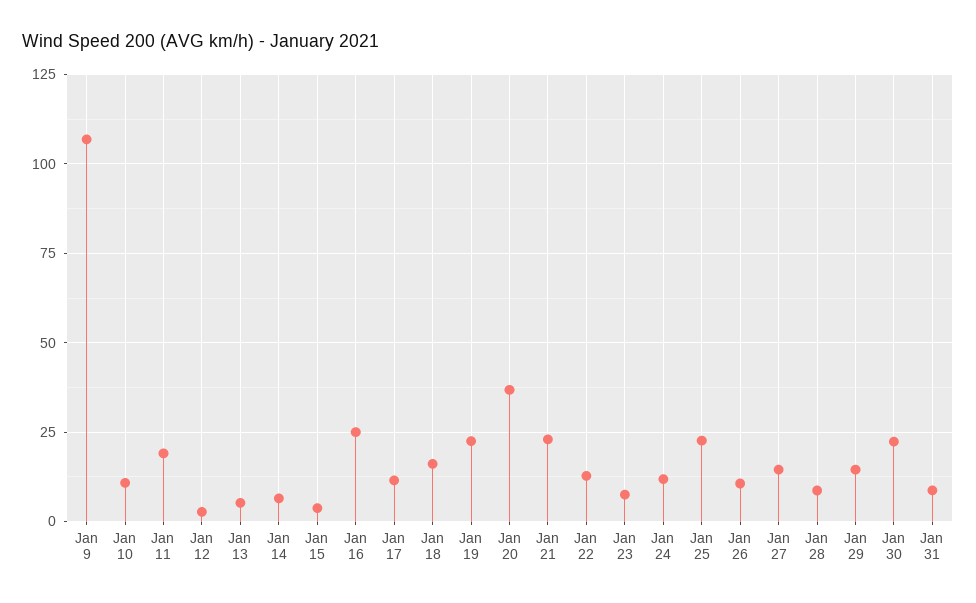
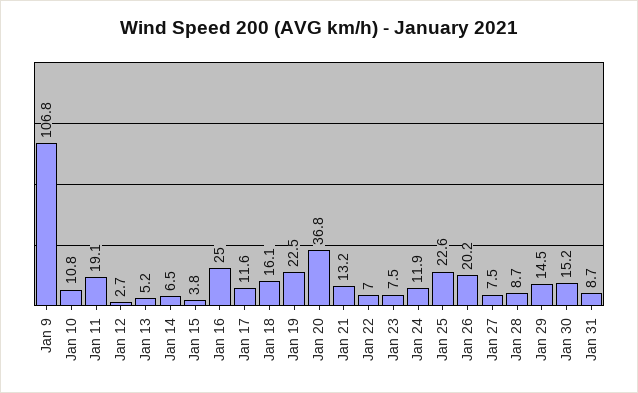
Jan 21: 22.5 -> 13.2
Jan 22: 12.5 -> 7
Jan 26: 10 -> 20.2
Jan 27: 15 -> 7.5
Jan 30: 22.5 -> 15.2

